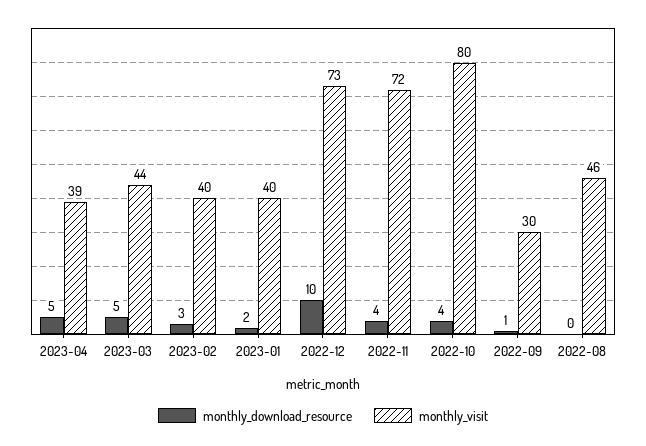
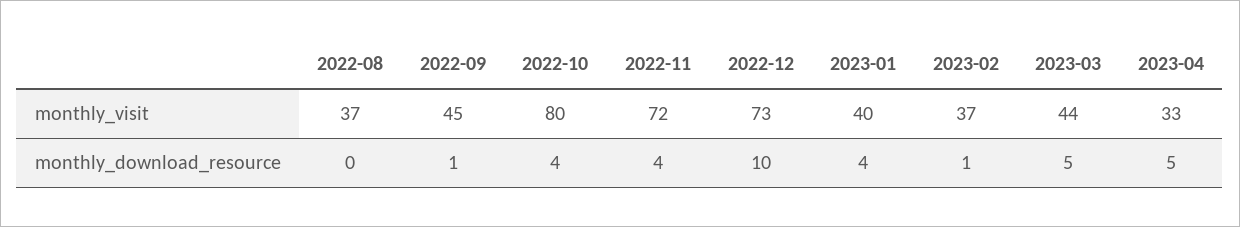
monthly_visit, 2023-04: 39 -> 33
monthly_download_resource, 2023-02: 3 -> 1
monthly_visit, 2023-02: 40 -> 37
monthly_download_resource, 2023-01: 2 -> 4
monthly_visit, 2022-09: 30 -> 45
monthly_visit, 2022-08: 46 -> 37

